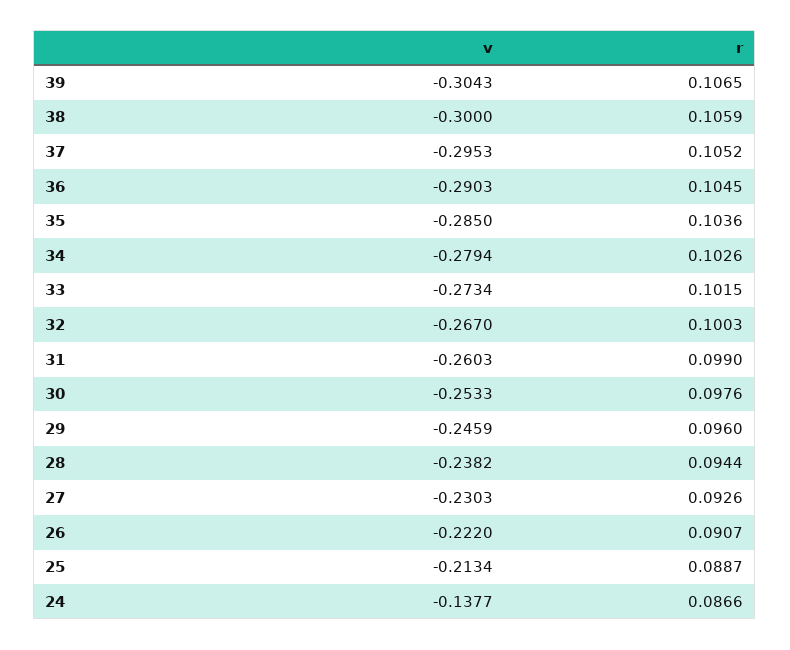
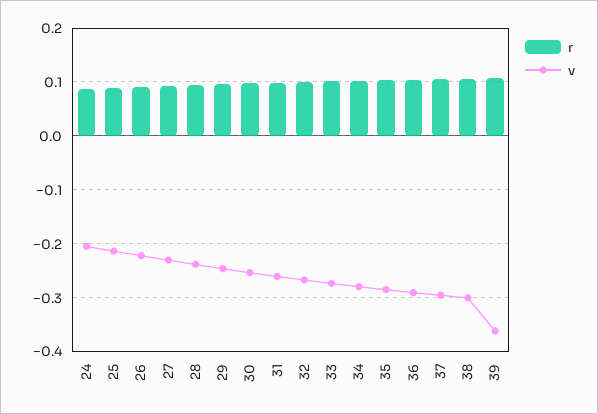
v, 39: -0.3043 -> -0.36
v, 24: -0.1377 -> -0.2

